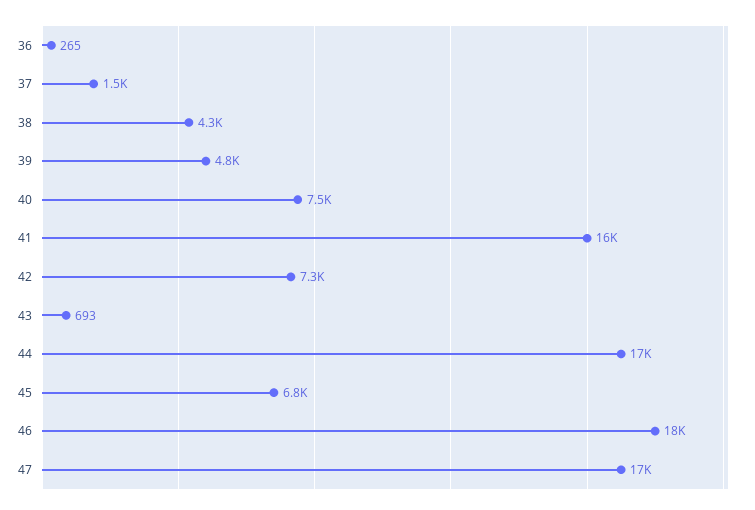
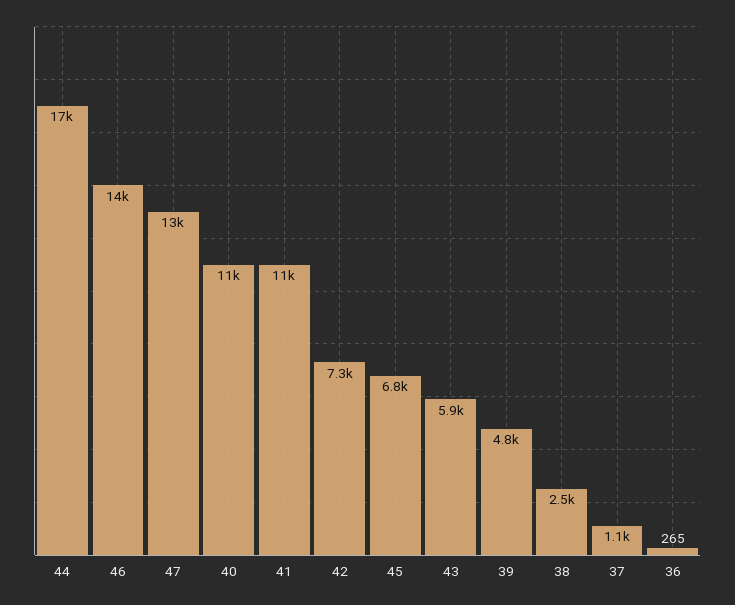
37: 1500 -> 1100
38: 4300 -> 2500
40: 7500 -> 11000
41: 16000 -> 11000
43: 693 -> 5900
46: 18000 -> 14000
47: 17000 -> 13000

